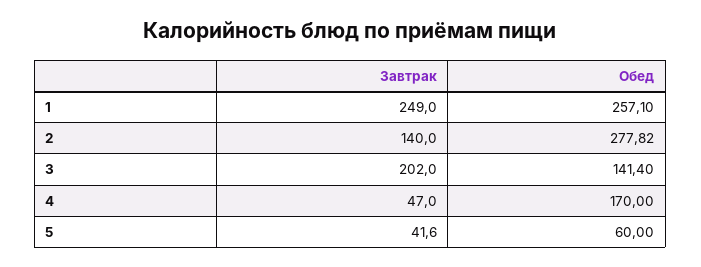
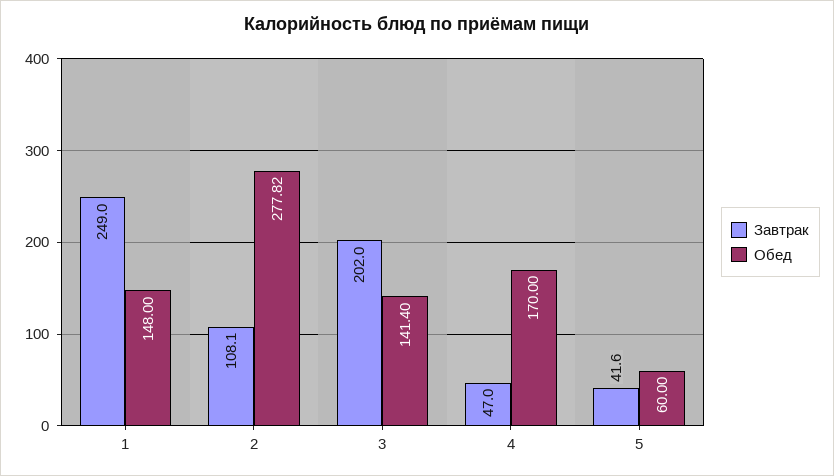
Обед, 1: 257.1 -> 148
Завтрак, 2: 140 -> 108.1

